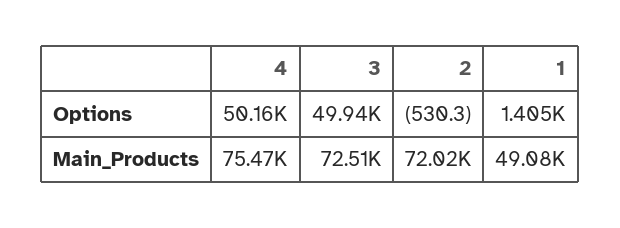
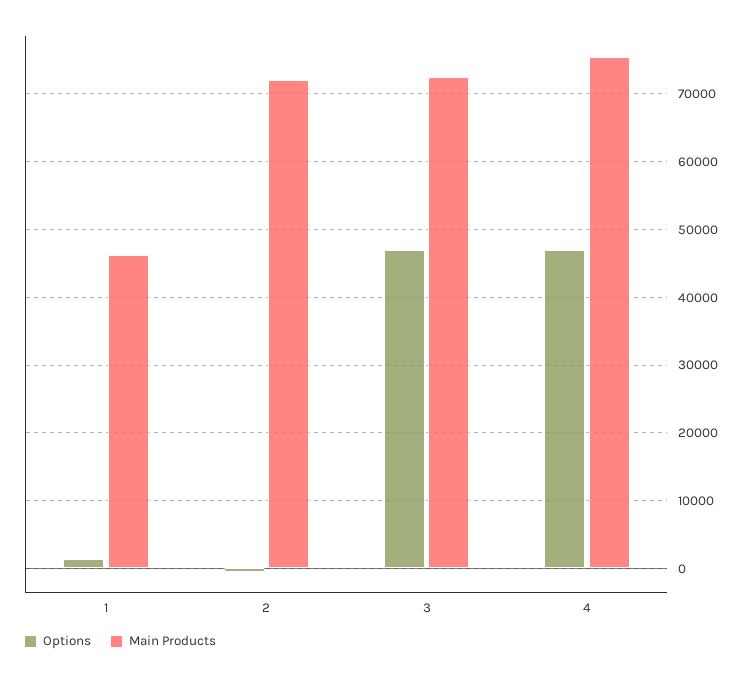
Options, 4: 50160 -> 47000
Options, 3: 49940 -> 47000
Main_Products, 1: 49080 -> 46000

